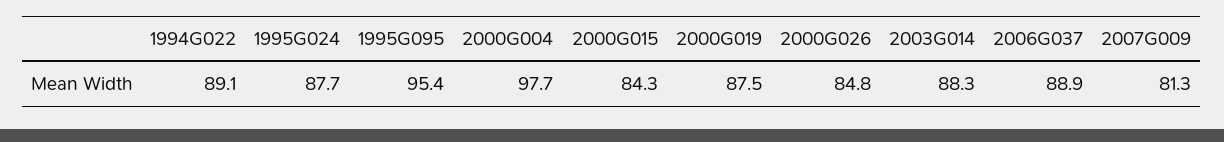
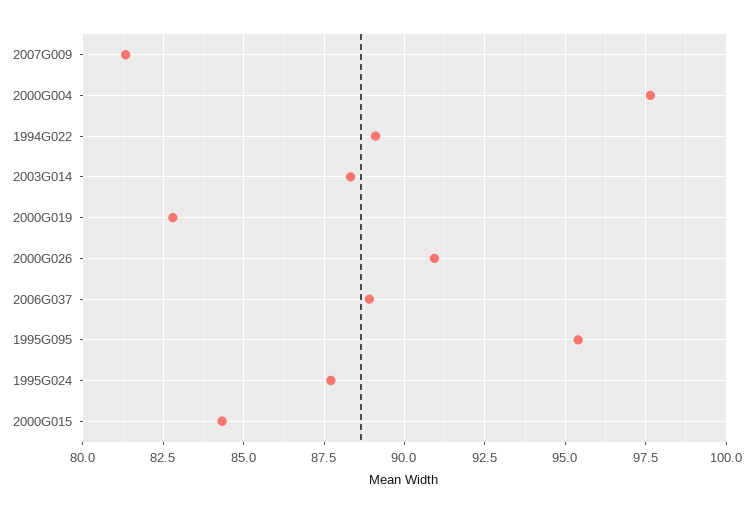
2000G019: 87.5 -> 82.75
2000G026: 84.8 -> 91

